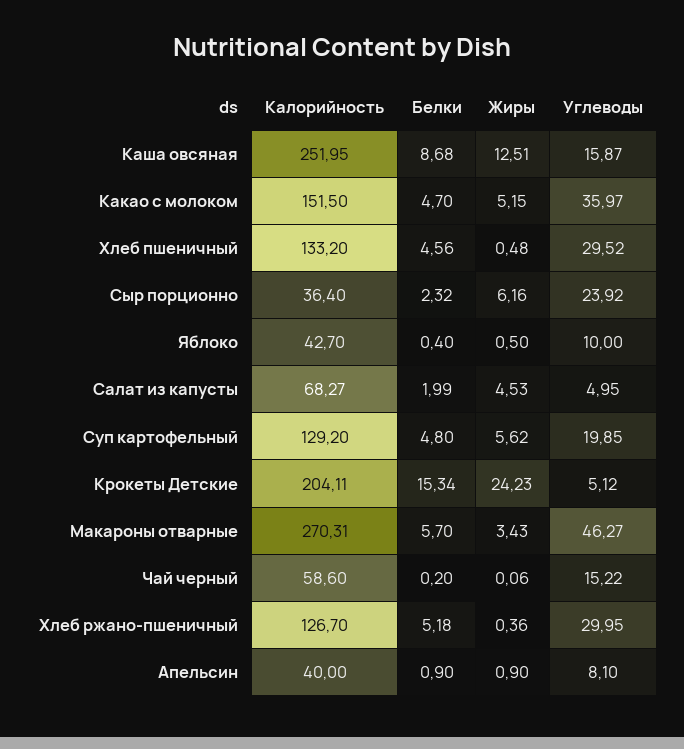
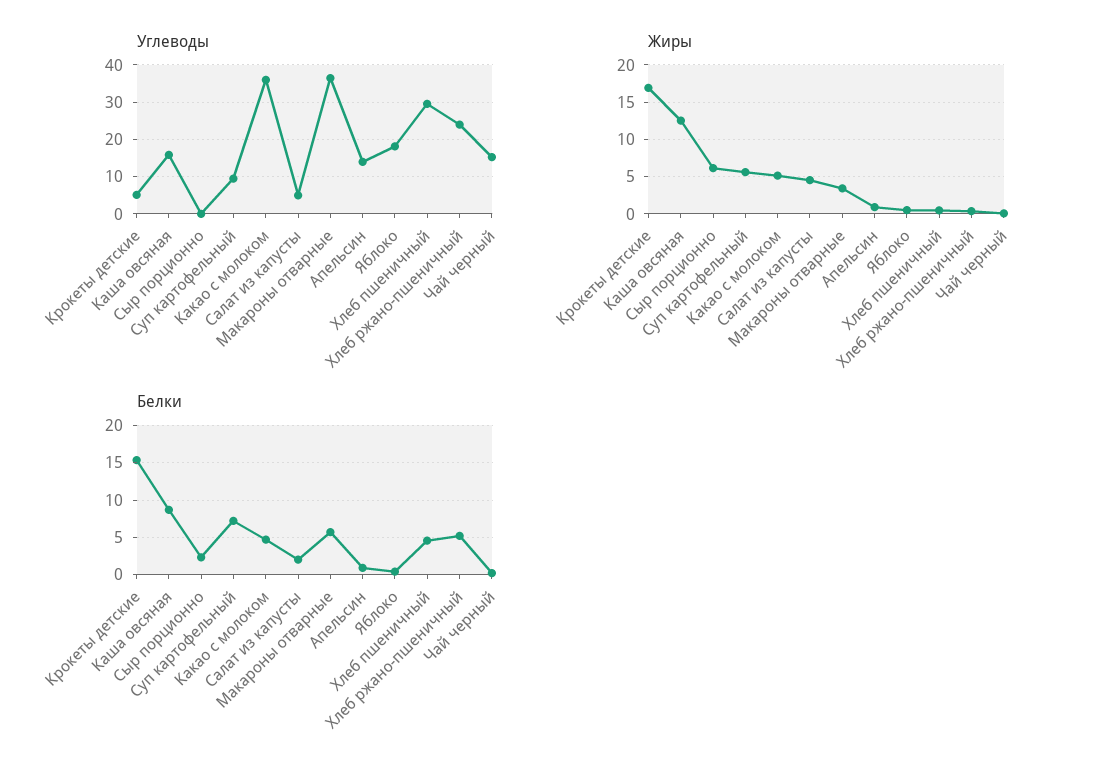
Калорийность, Каша овсяная: 251.95 -> none
Калорийность, Какао с молоком: 151.5 -> none
Калорийность, Хлеб пшеничный: 133.2 -> none
Калорийность, Сыр порционно: 36.4 -> none
Углеводы, Сыр порционно: 23.92 -> 0
Калорийность, Яблоко: 42.7 -> none
Углеводы, Яблоко: 10 -> 18
Калорийность, Салат из капусты: 68.27 -> none
Калорийность, Суп картофельный: 129.2 -> none
Белки, Суп картофельный: 4.8 -> 7
Углеводы, Суп картофельный: 19.85 -> 10
Калорийность, Крокеты Детские: 204.11 -> none
Жиры, Крокеты Детские: 24.23 -> 17
Калорийность, Макароны отварные: 270.31 -> none
Углеводы, Макароны отварные: 46.27 -> 36
Калорийность, Чай черный: 58.6 -> none
Калорийность, Хлеб ржано-пшеничный: 126.7 -> none
Углеводы, Хлеб ржано-пшеничный: 29.95 -> 24
Калорийность, Апельсин: 40 -> none
Углеводы, Апельсин: 8.1 -> 14

